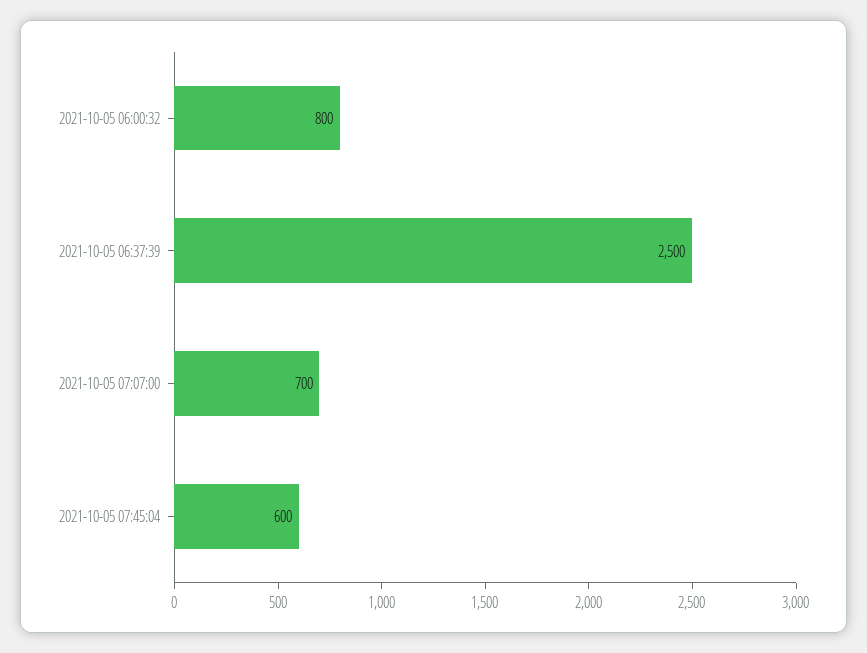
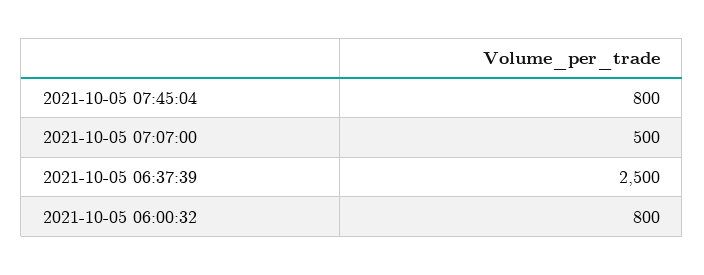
2021-10-05 07:07:00: 700 -> 500
2021-10-05 07:45:04: 600 -> 800

